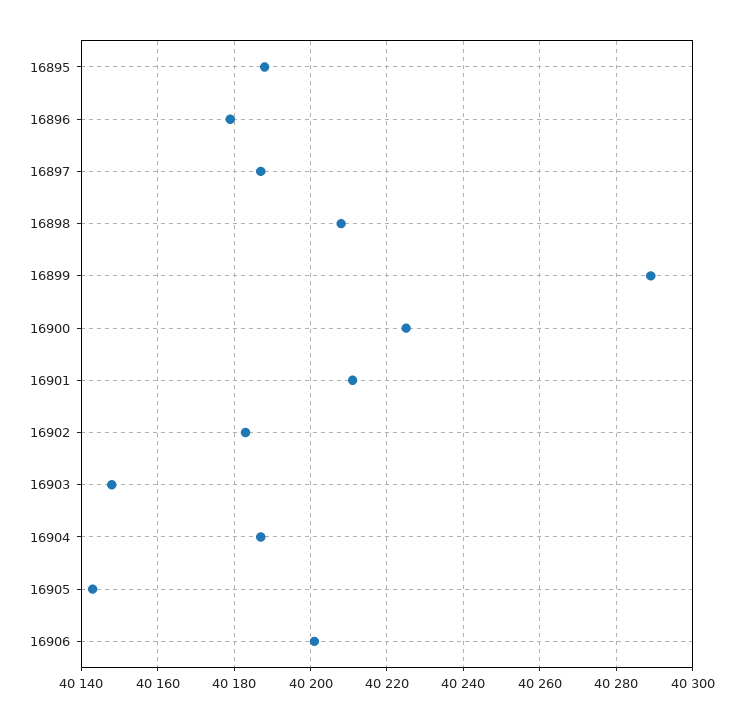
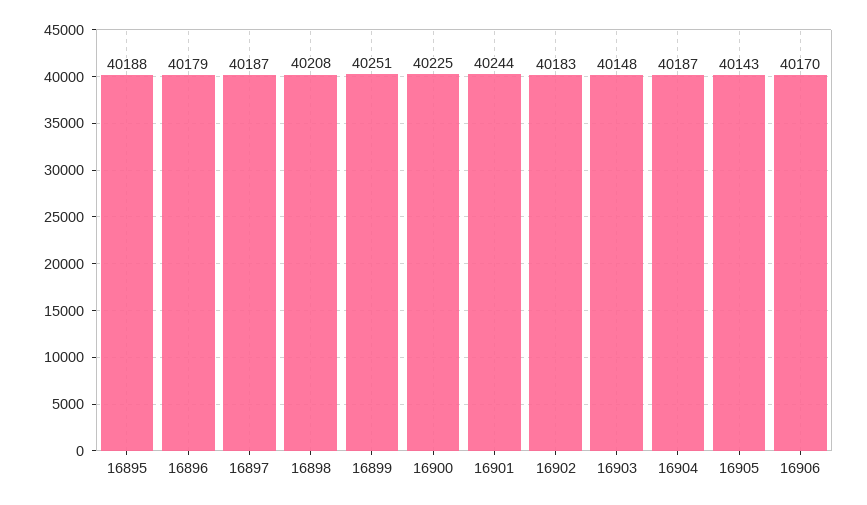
16899: 40290 -> 40251
16901: 40210 -> 40244
16906: 40200 -> 40170

